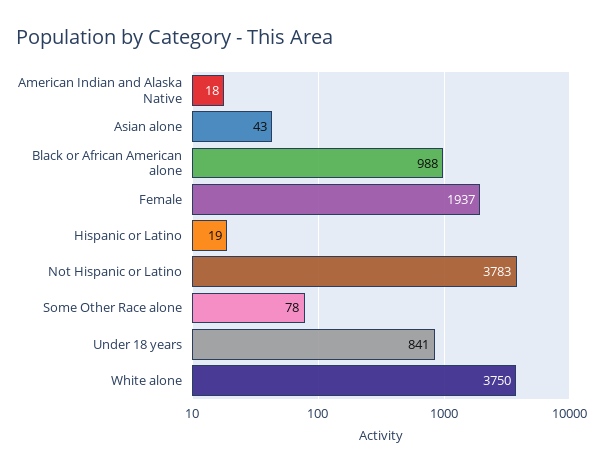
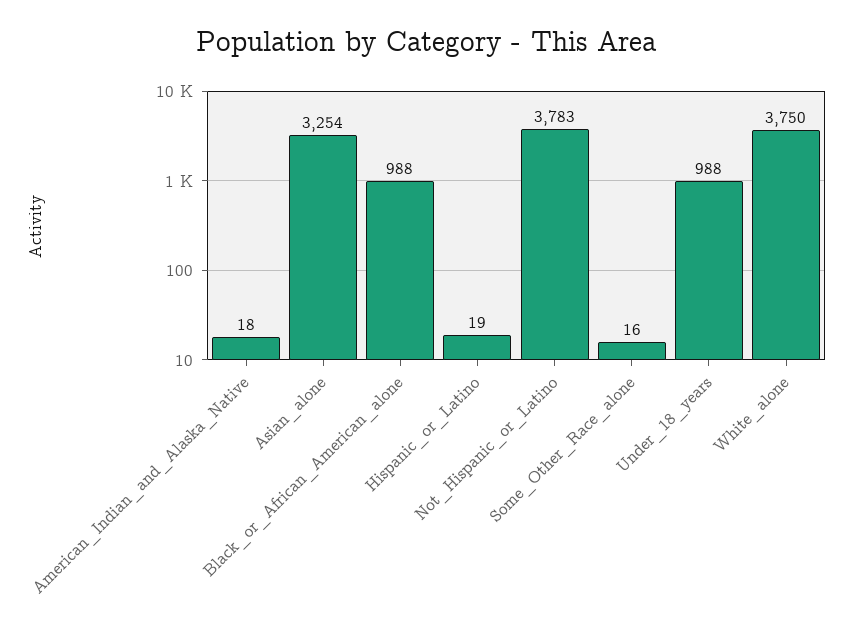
Asian alone: 43 -> 3254
Female: 1937 -> none
Some Other Race alone: 78 -> 16
Under 18 years: 841 -> 988

